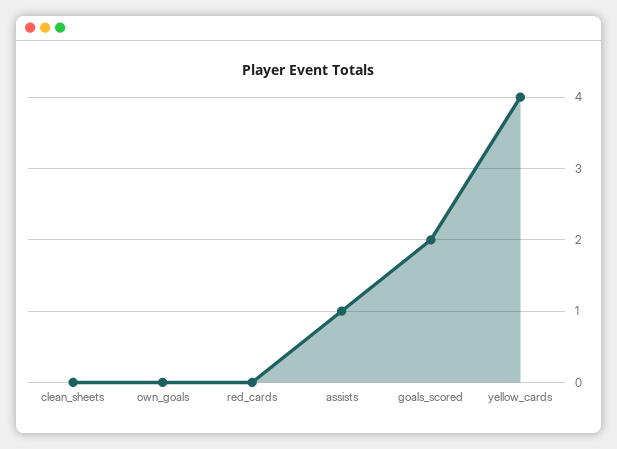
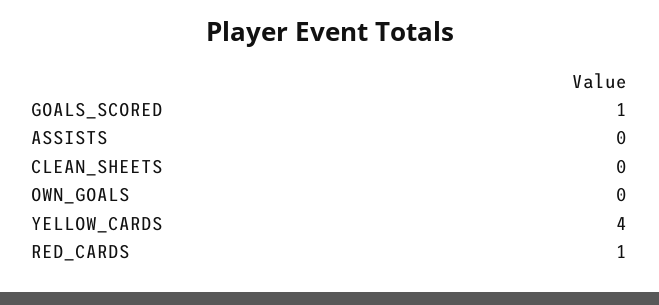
red_cards: 0 -> 1
assists: 1 -> 0
goals_scored: 2 -> 1

